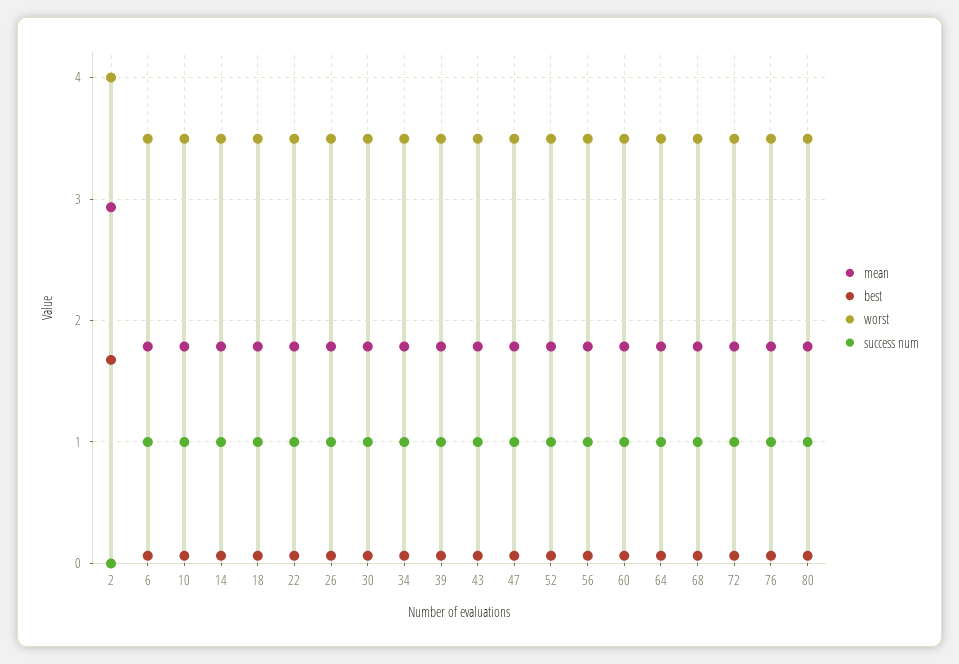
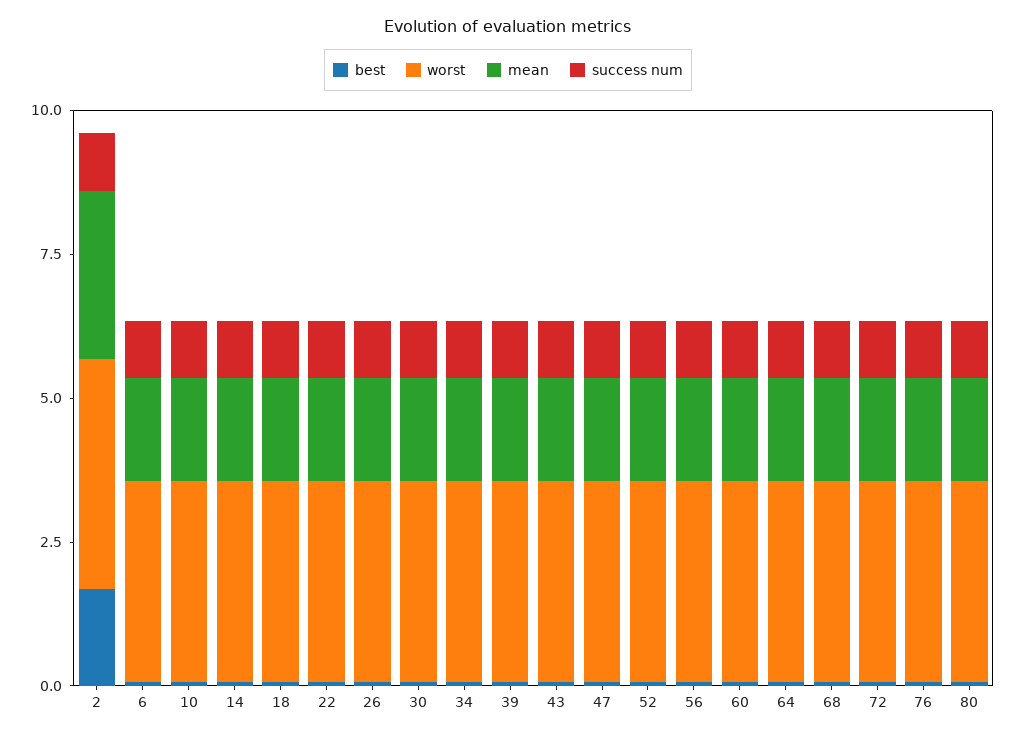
success num, 2: 0 -> 1

